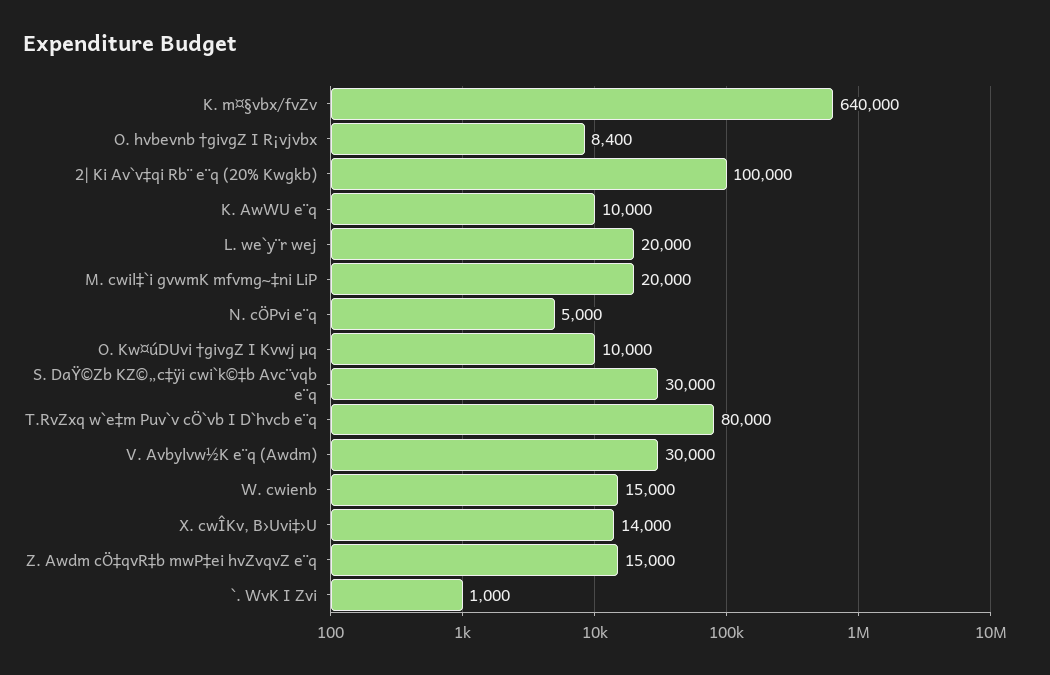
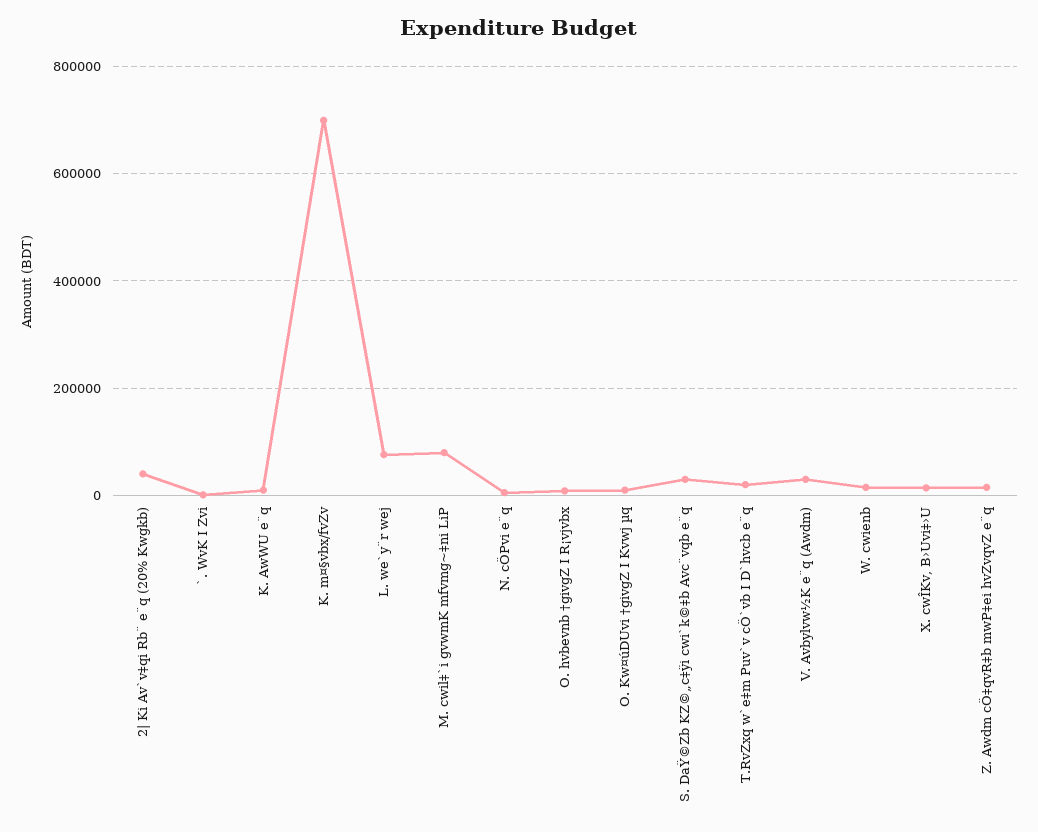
K. m¤§vbx/fvZv: 640000 -> 700000
2| Ki Av`v‡qi Rb¨ e¨q (20% Kwgkb): 100000 -> 40000
L. we`y¨r wej: 20000 -> 80000
M. cwil‡`i gvwmK mfvmg~‡ni LiP: 20000 -> 80000
T.RvZxq w`e‡m Puv`v cÖ`vb I D`hvcb e¨q: 80000 -> 20000

